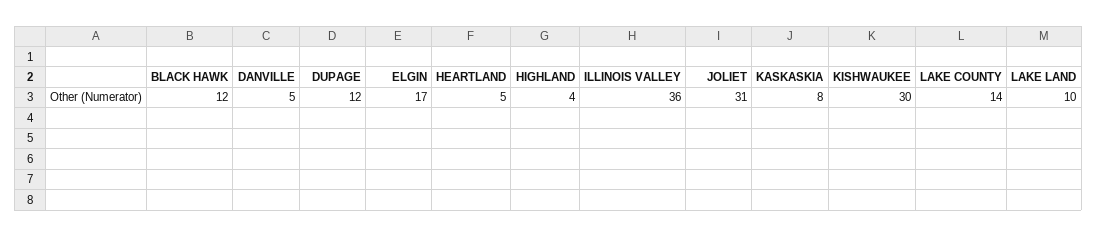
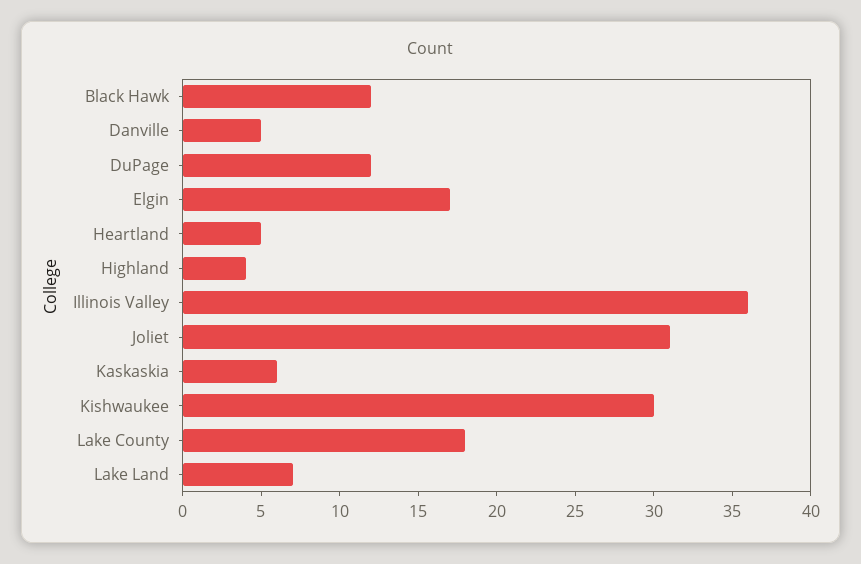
KASKASKIA: 8 -> 6
LAKE COUNTY: 14 -> 18
LAKE LAND: 10 -> 7

